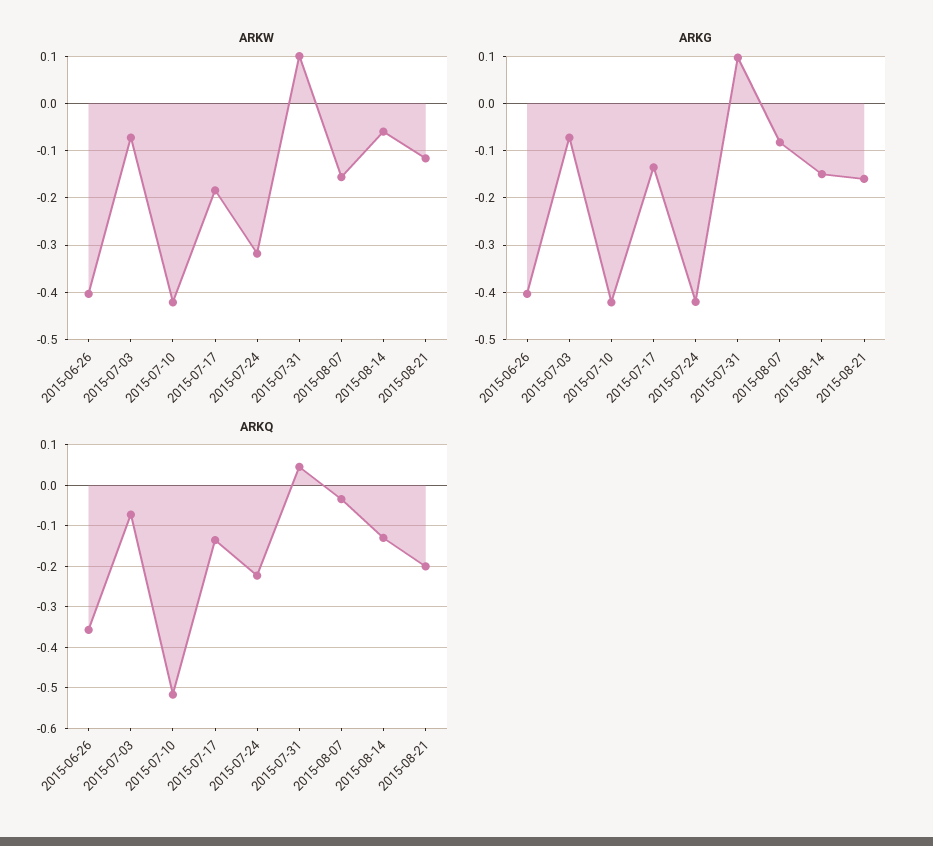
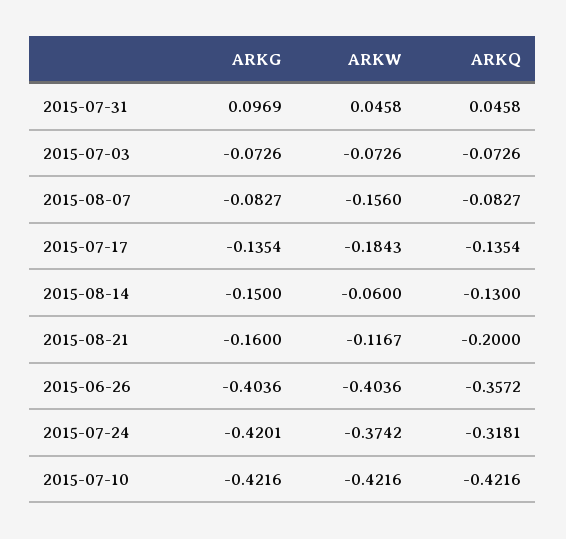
ARKW, 2015-07-24: -0.32 -> -0.3742
ARKW, 2015-07-31: 0.1 -> 0.0458
ARKQ, 2015-07-10: -0.52 -> -0.4216
ARKQ, 2015-07-24: -0.22 -> -0.3181
ARKQ, 2015-08-07: -0.04 -> -0.0827

